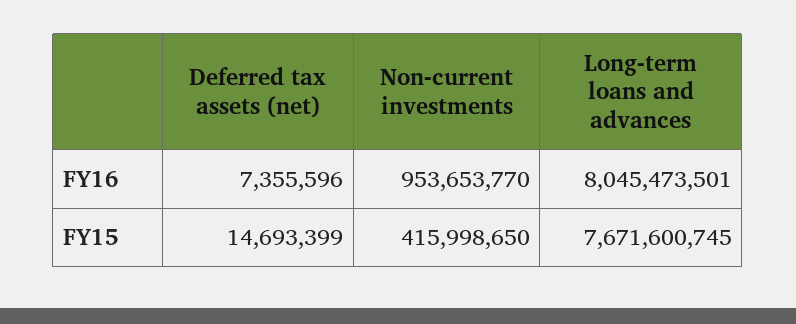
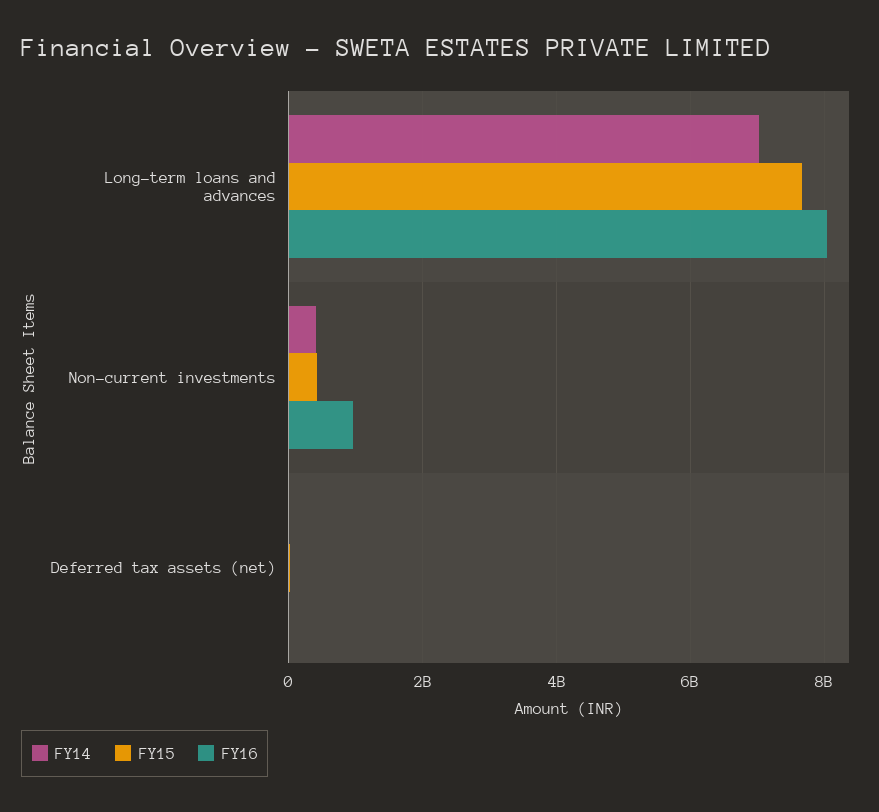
FY14, Long-term loans and advances: none -> 7000000000
FY14, Non-current investments: none -> 400000000
FY14, Deferred tax assets (net): none -> 0

